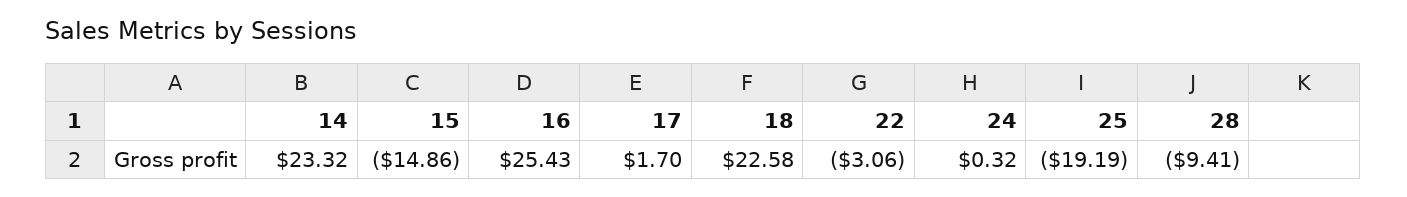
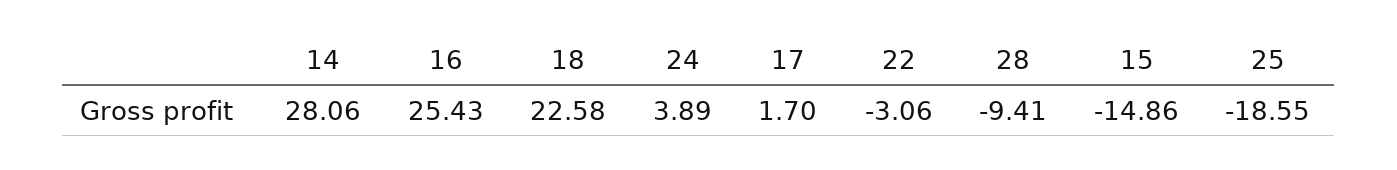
14: 23.32 -> 28.06
24: 0.32 -> 3.89
25: -19.19 -> -18.55

